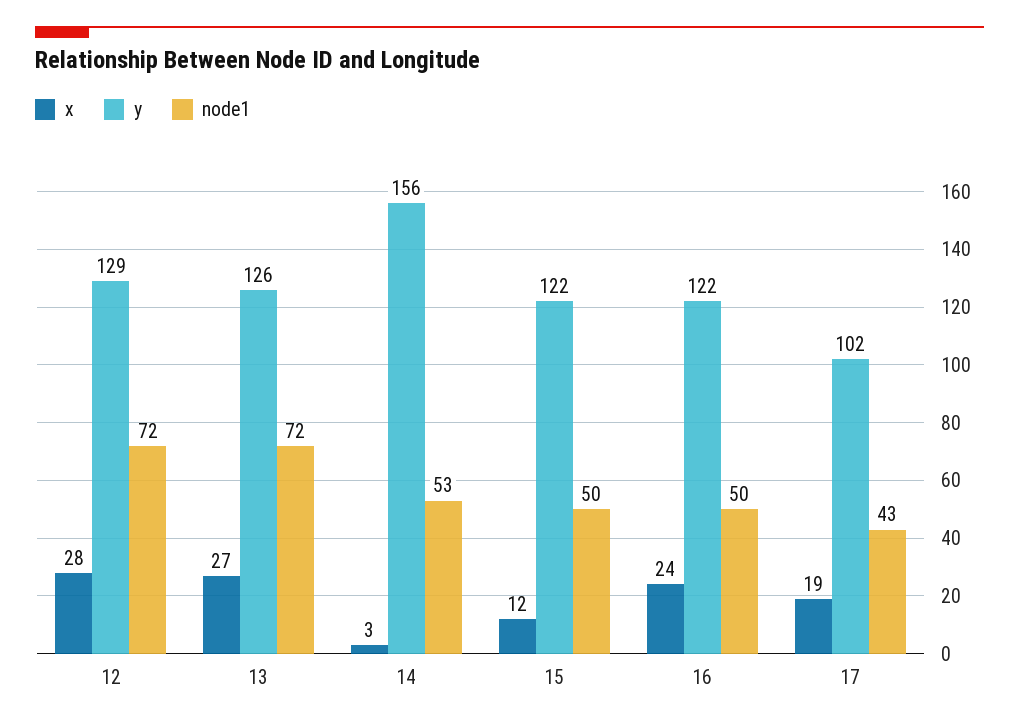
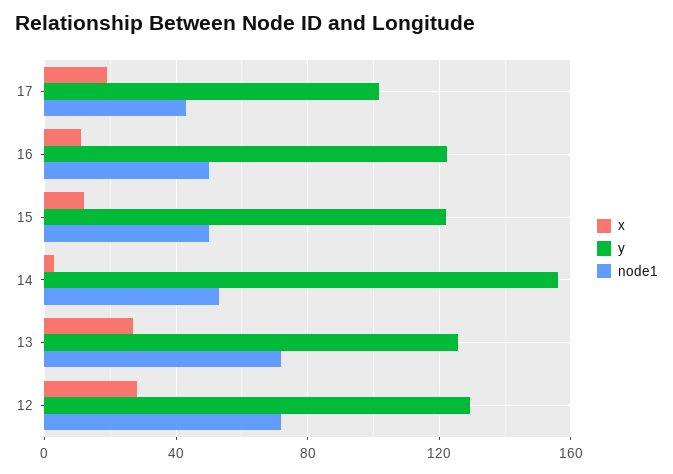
x, 16: 24 -> 10

